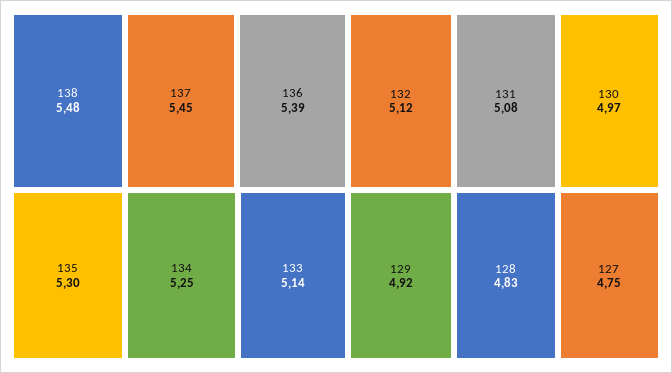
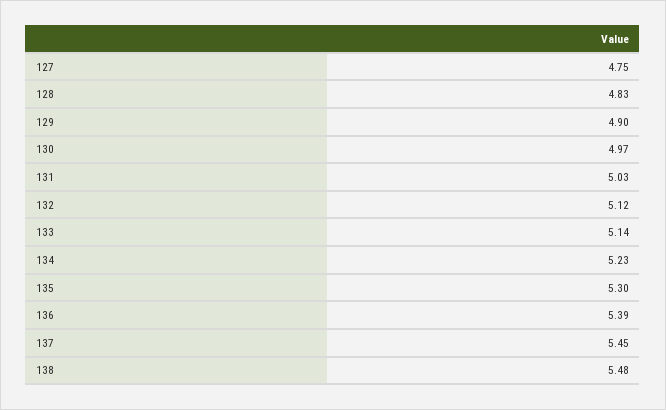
134: 5.25 -> 5.23
131: 5.08 -> 5.03
129: 4.92 -> 4.9

